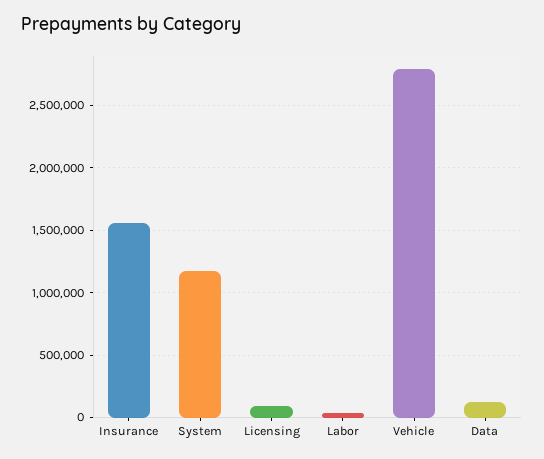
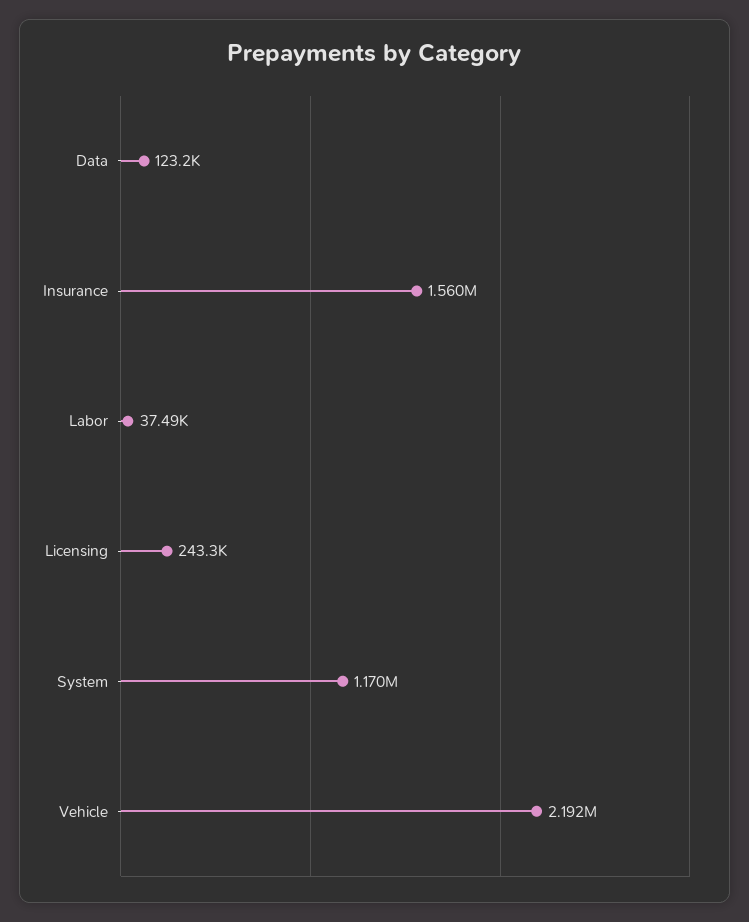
Licensing: 100000 -> 243300
Vehicle: 2800000 -> 2192000

